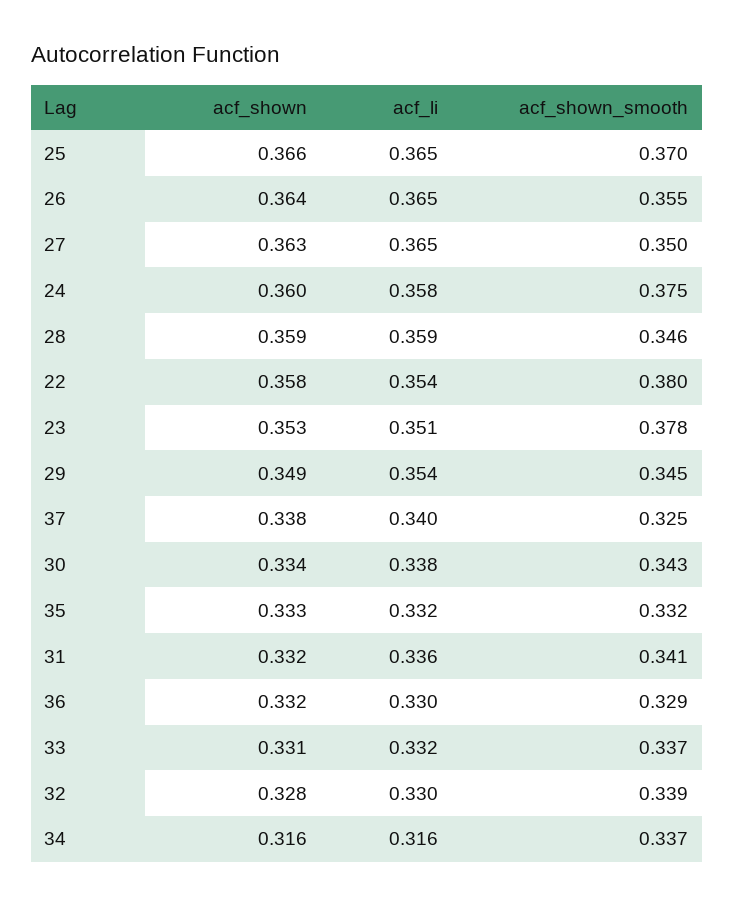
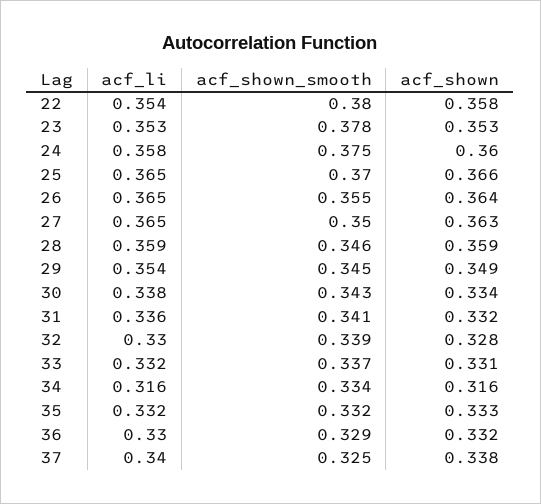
acf_li, 23: 0.351 -> 0.353
acf_shown_smooth, 34: 0.337 -> 0.334

